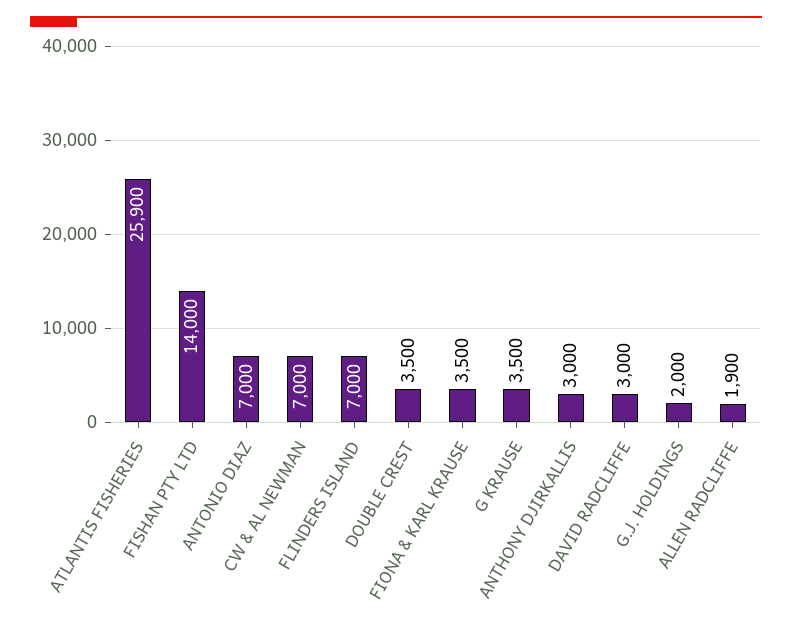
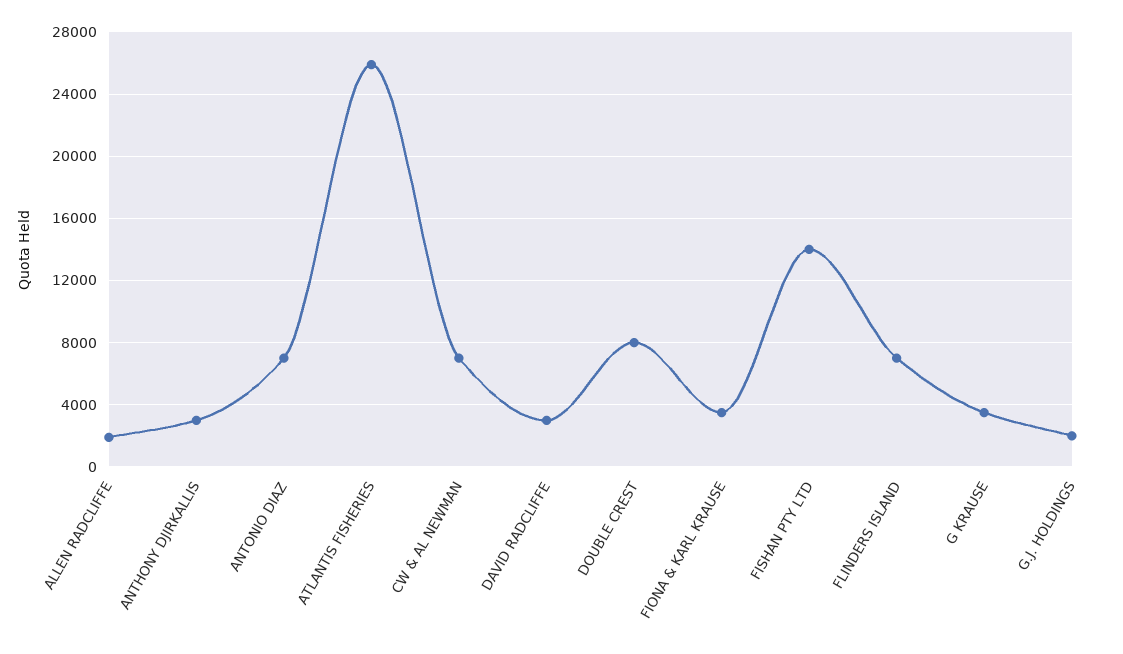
DOUBLE CREST: 3500 -> 8000

